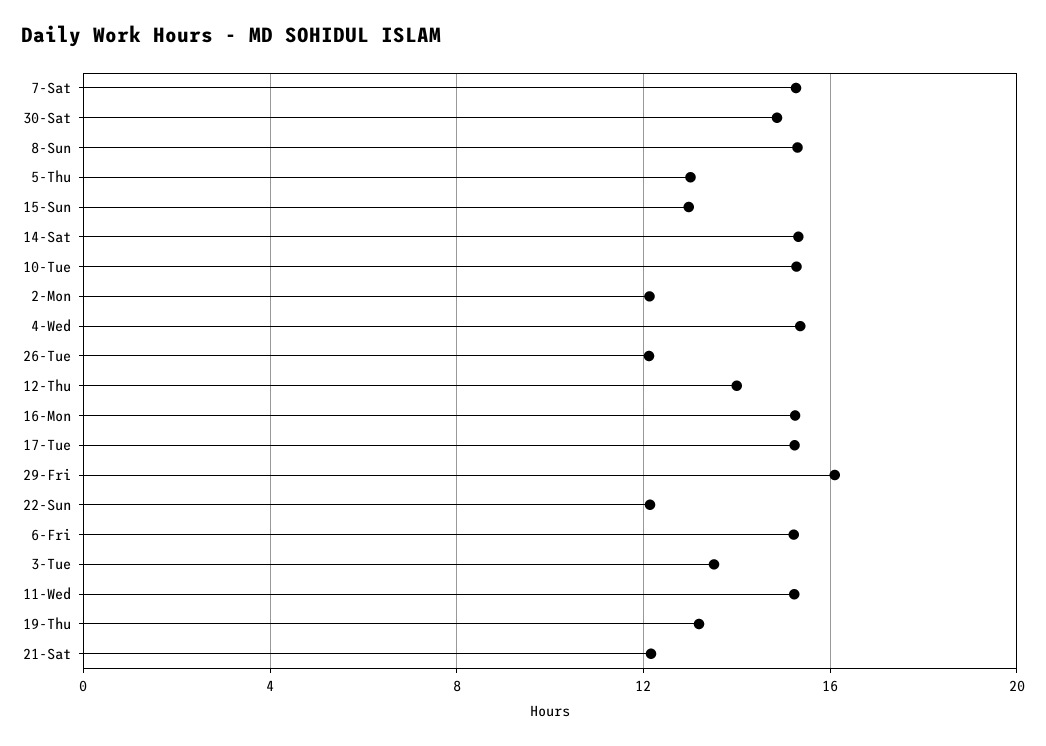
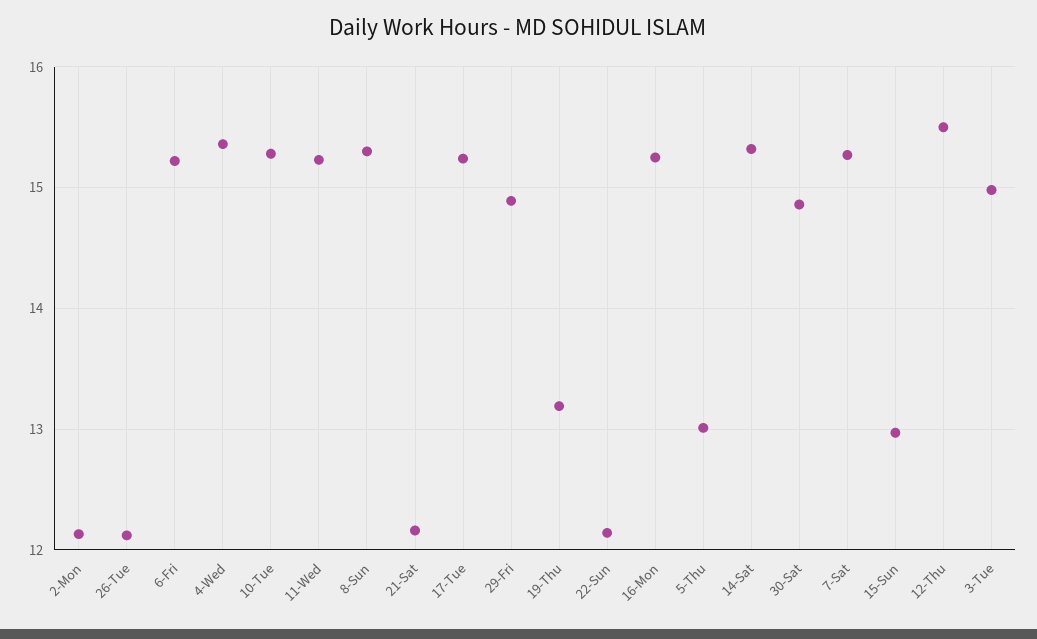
12-Thu: 14 -> 15.5
29-Fri: 16 -> 14.9
3-Tue: 13.5 -> 15

